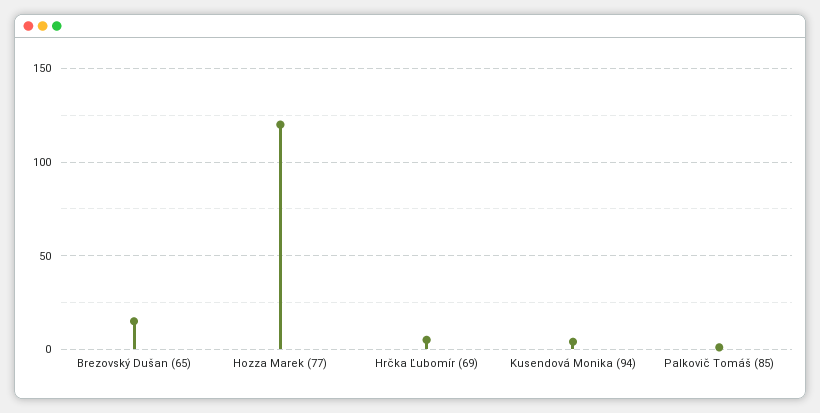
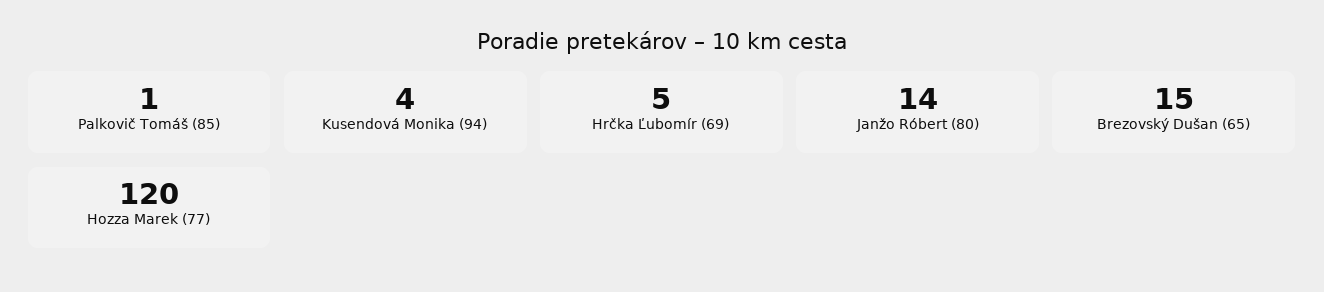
Janžo Róbert (80): none -> 14

